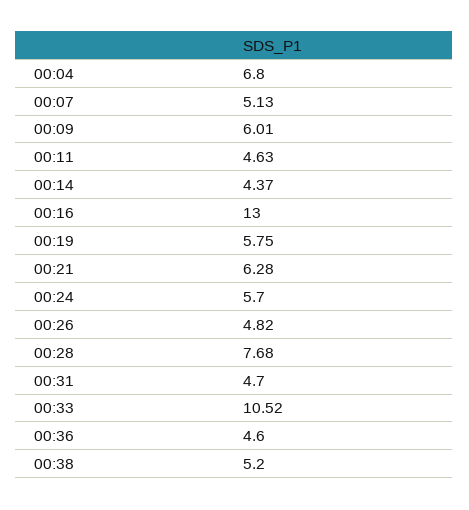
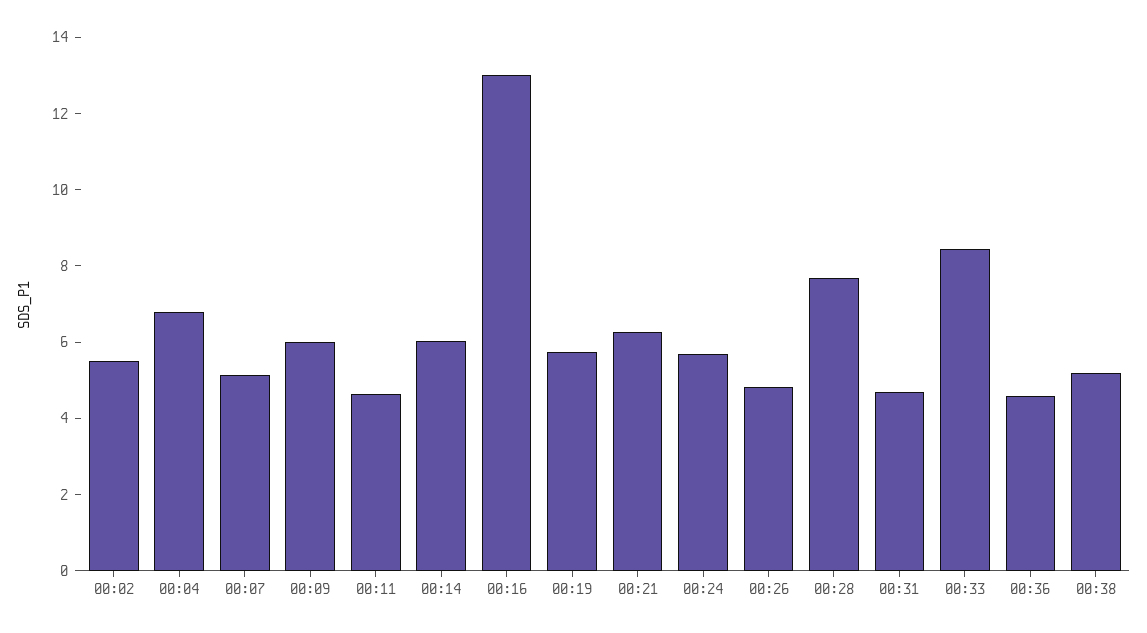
00:14: 4.37 -> 6
00:33: 10.52 -> 8.5
00:02: none -> 5.5

